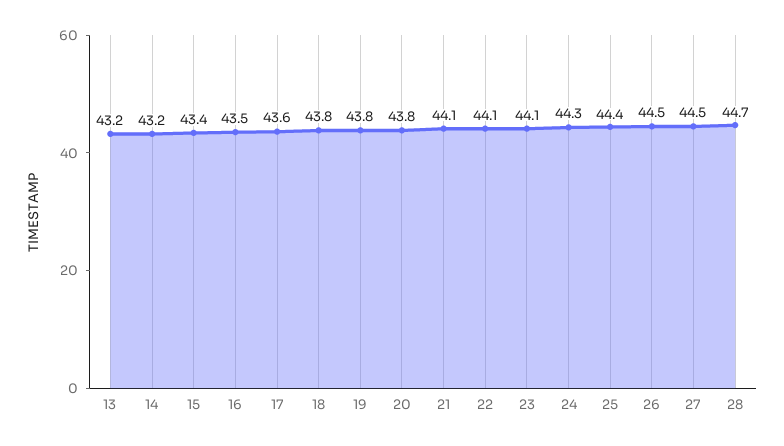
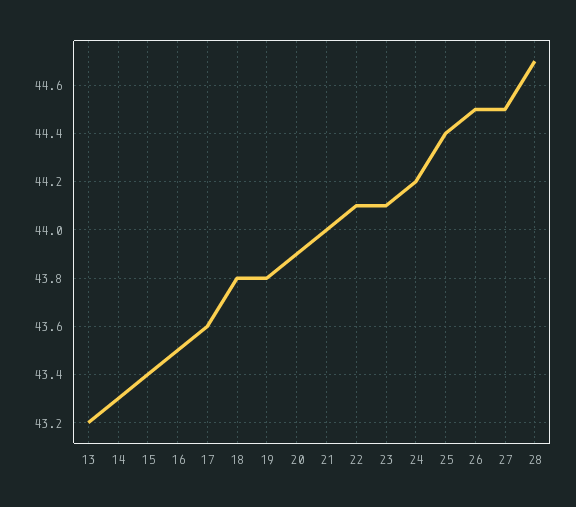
14: 43.2 -> 43.3
20: 43.8 -> 43.9
21: 44.1 -> 44
24: 44.3 -> 44.2

